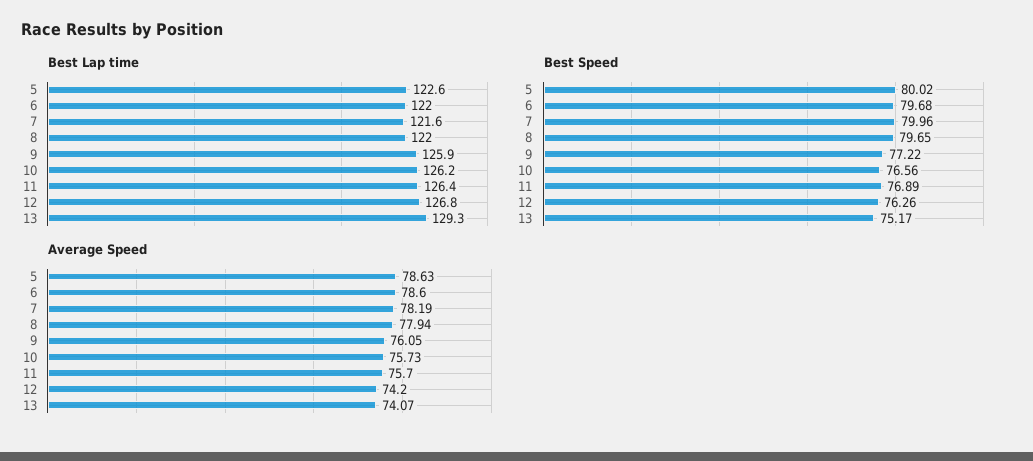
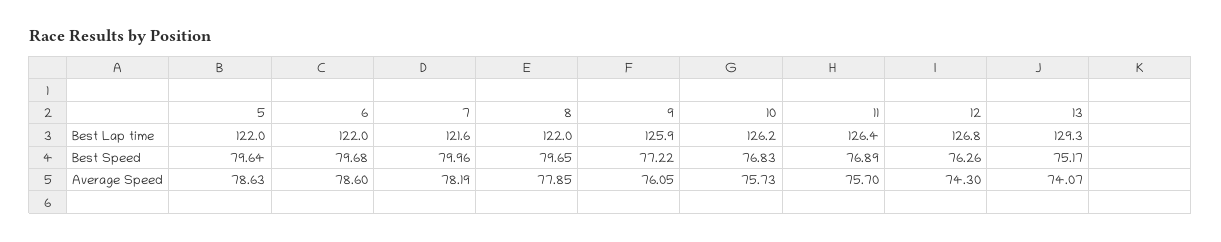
Best Lap time, 5: 122.6 -> 122
Best Speed, 5: 80.02 -> 79.64
Best Speed, 10: 76.56 -> 76.83
Average Speed, 8: 77.94 -> 77.85
Average Speed, 12: 74.2 -> 74.3

